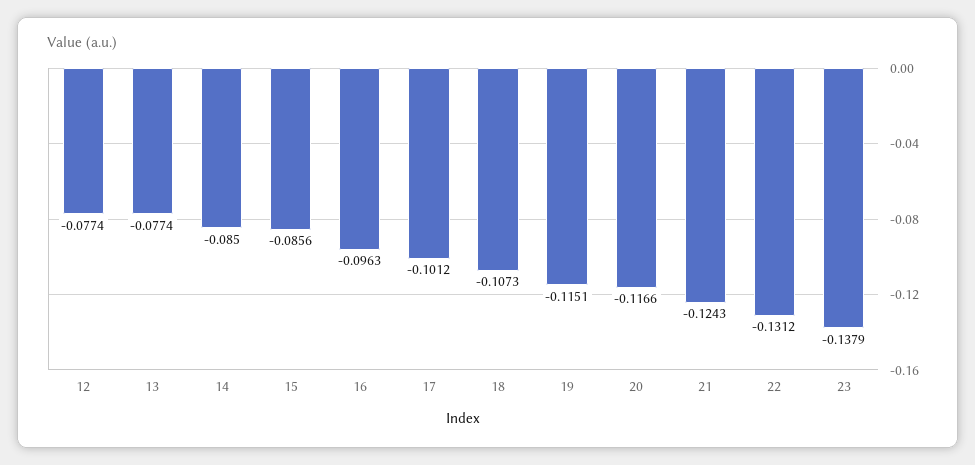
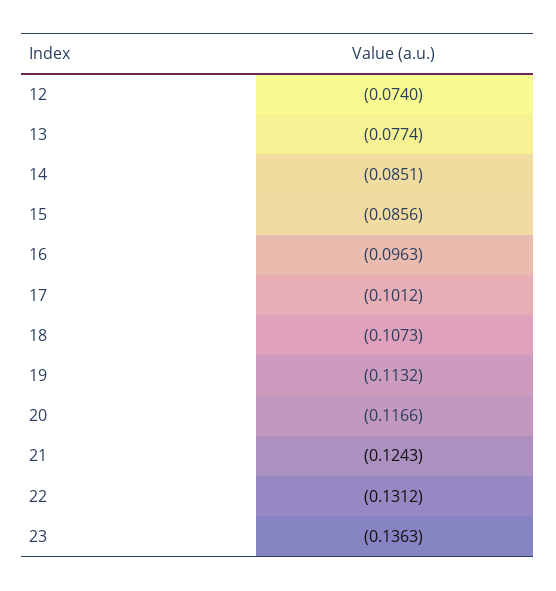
12: -0.0774 -> -0.074
14: -0.085 -> -0.0851
19: -0.1151 -> -0.1132
23: -0.1379 -> -0.1363

